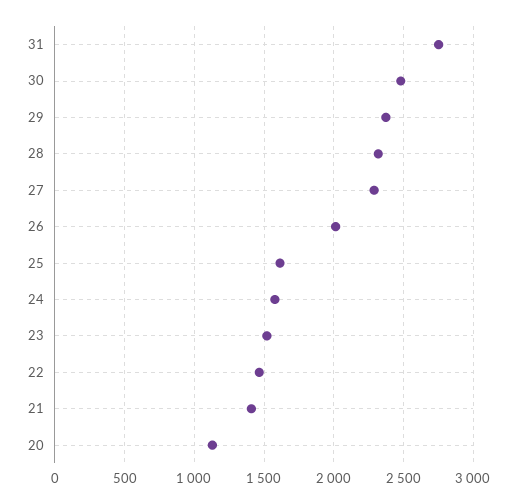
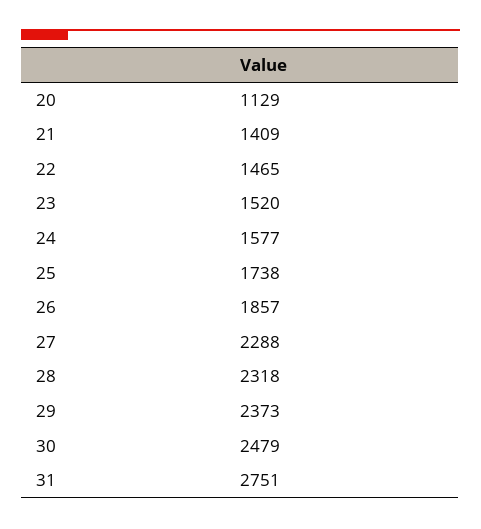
26: 2000 -> 1857
25: 1600 -> 1738

